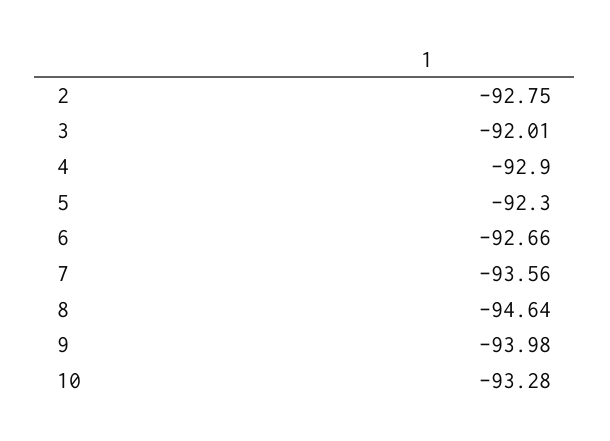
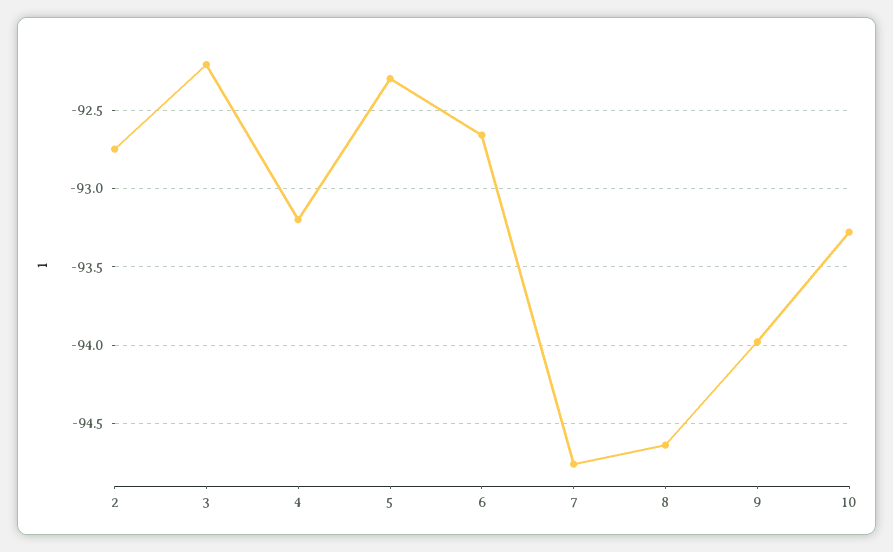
3: -92.01 -> -92.2
4: -92.9 -> -93.2
7: -93.56 -> -94.75

